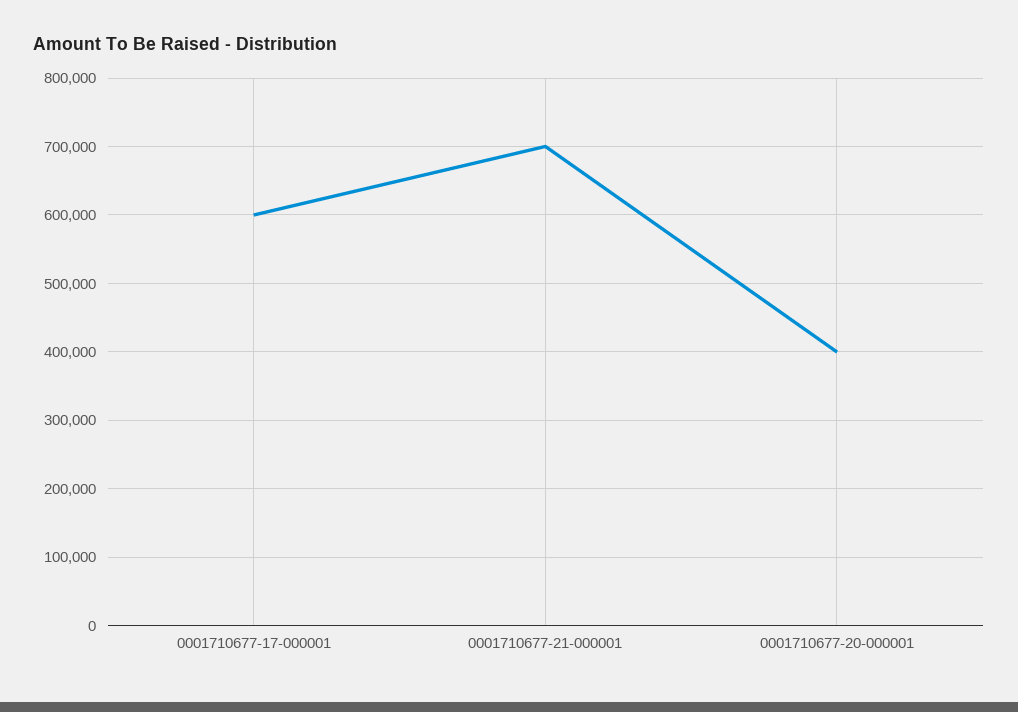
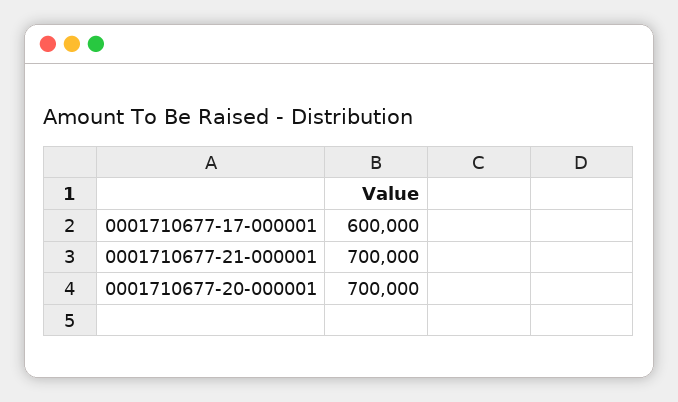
0001710677-20-000001: 400000 -> 700000

